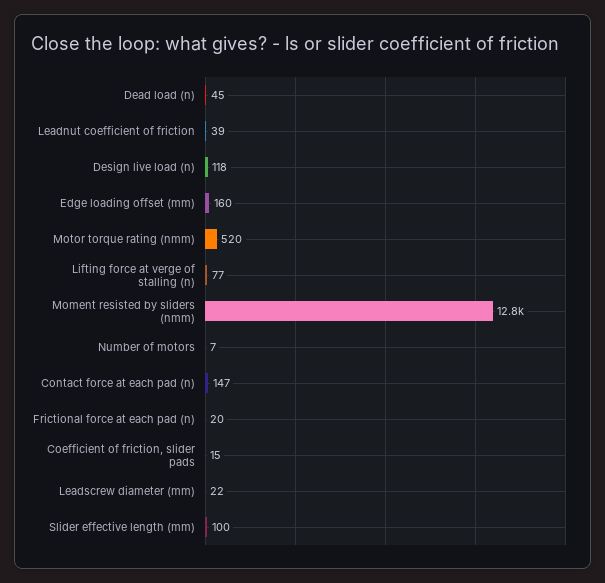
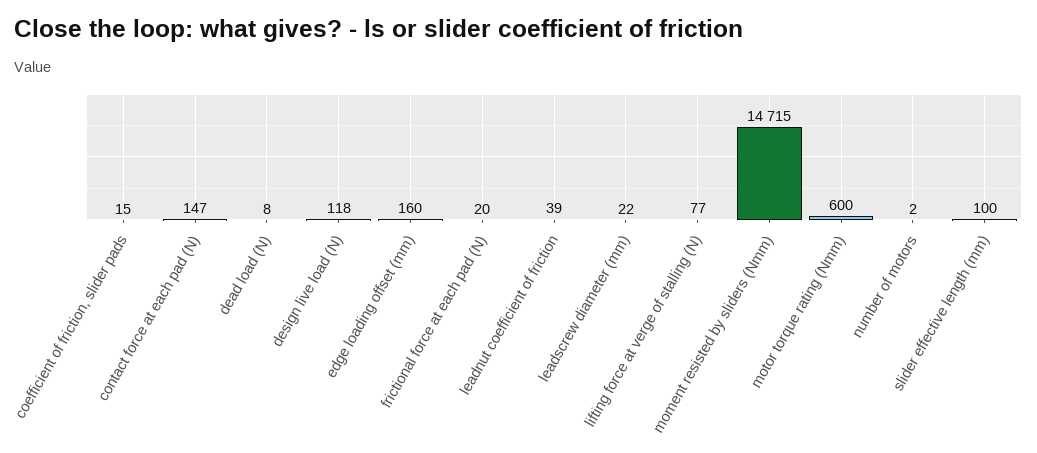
Dead load (n): 45 -> 8
Motor torque rating (nmm): 520 -> 600
Moment resisted by sliders (nmm): 12800 -> 14715
Number of motors: 7 -> 2

